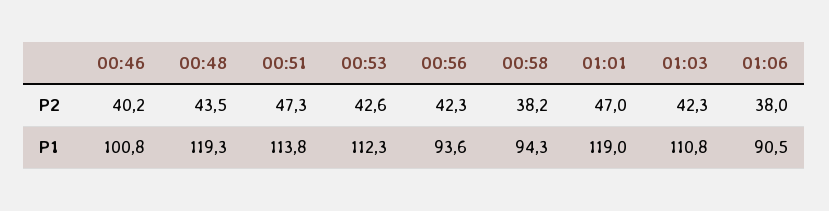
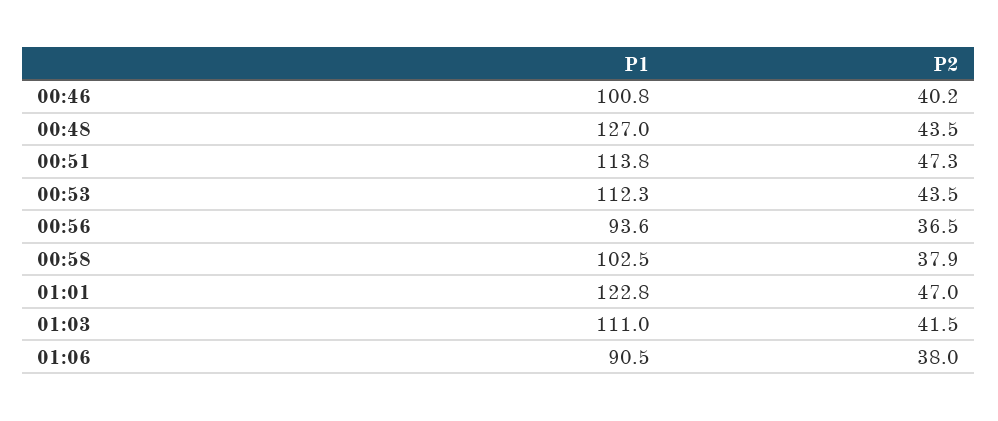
00:53, P2: 42.6 -> 43.5
00:56, P2: 42.3 -> 36.5
00:58, P2: 38.2 -> 37.9
01:03, P2: 42.3 -> 41.5
00:48, P1: 119.3 -> 127
00:58, P1: 94.3 -> 102.5
01:01, P1: 119 -> 122.8
01:03, P1: 110.8 -> 111

